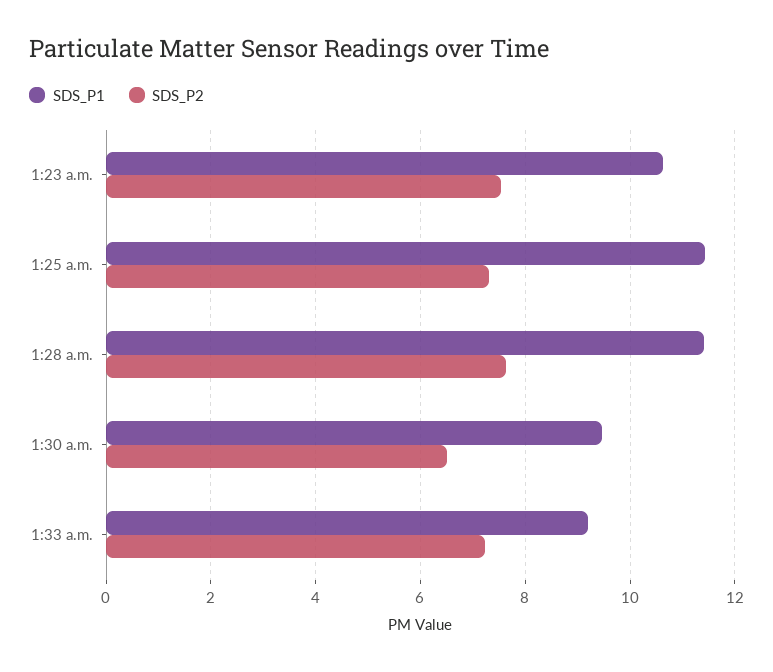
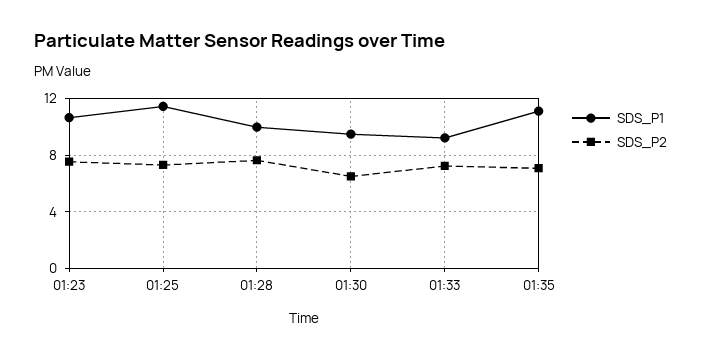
SDS_P1, 1:28 a.m.: 11.4 -> 10
SDS_P1, 01:35: none -> 11
SDS_P2, 01:35: none -> 7

